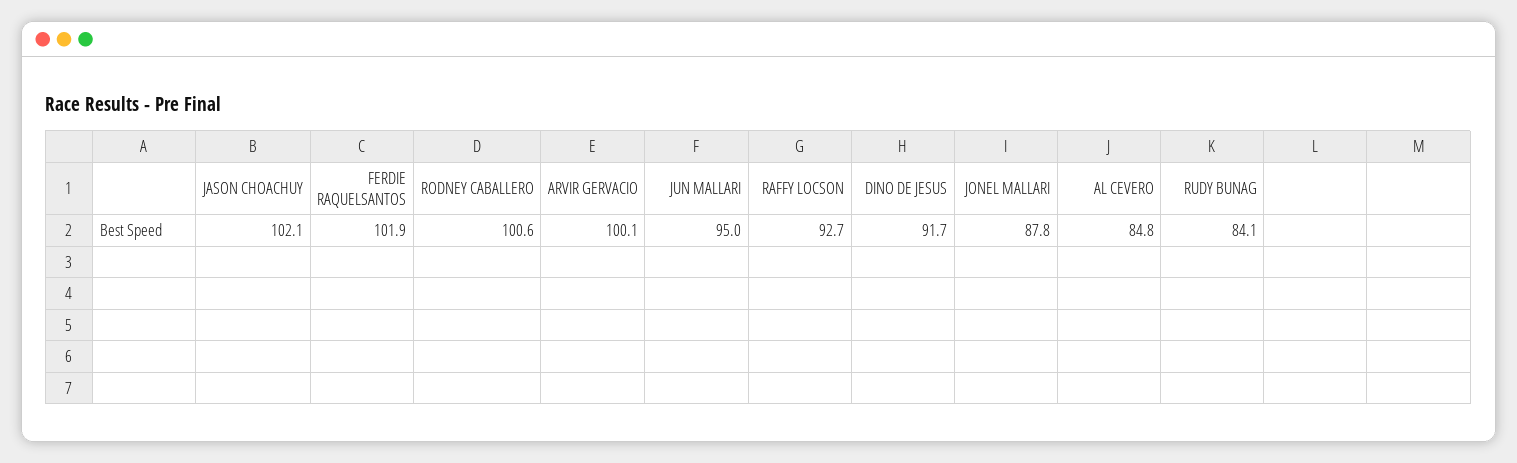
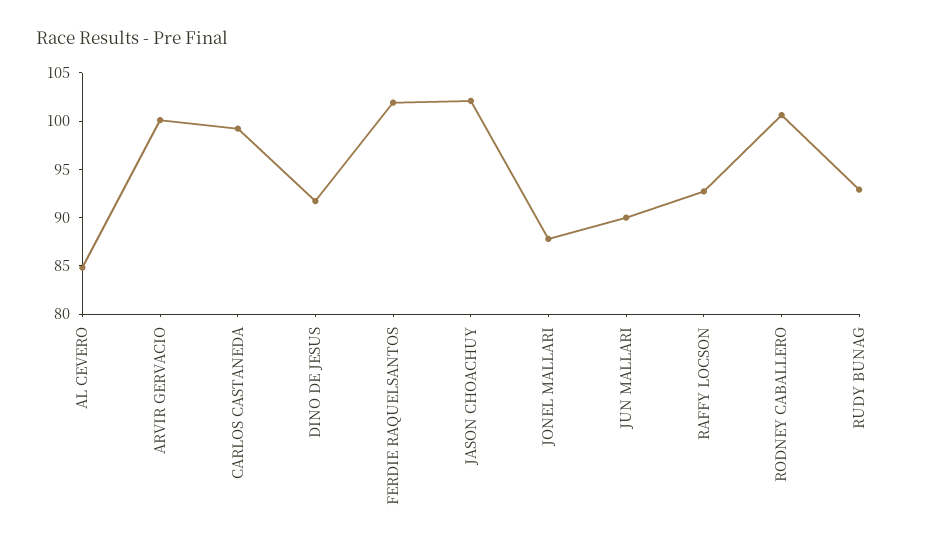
JUN MALLARI: 95 -> 90
RUDY BUNAG: 84.1 -> 93
CARLOS CASTANEDA: none -> 99

